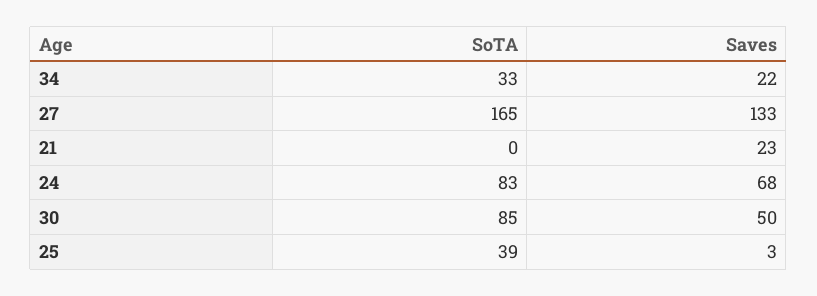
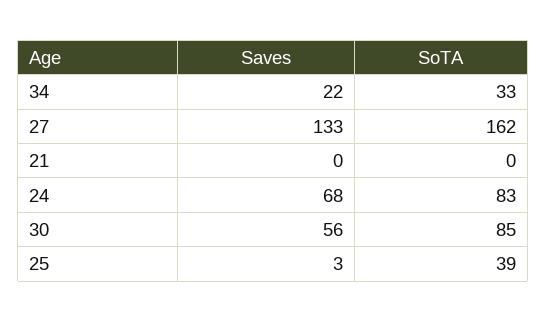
SoTA, 27: 165 -> 162
Saves, 21: 23 -> 0
Saves, 30: 50 -> 56

